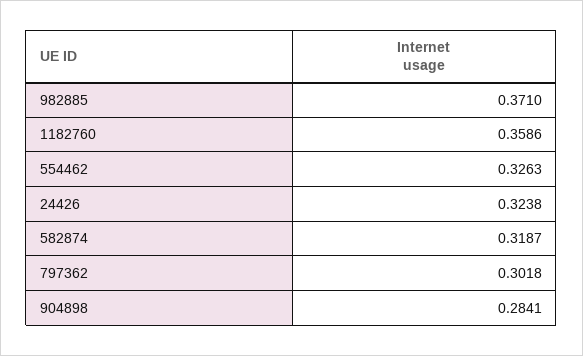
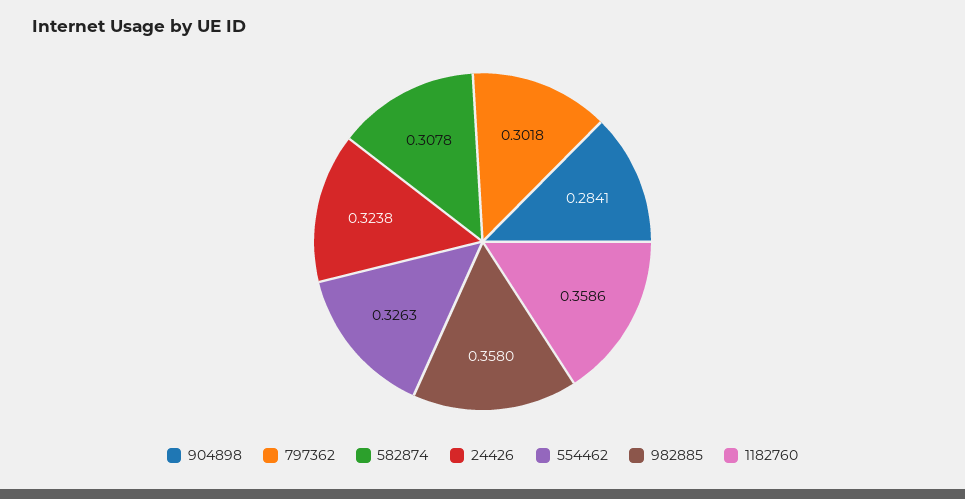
982885: 0.371 -> 0.358
582874: 0.3187 -> 0.3078

